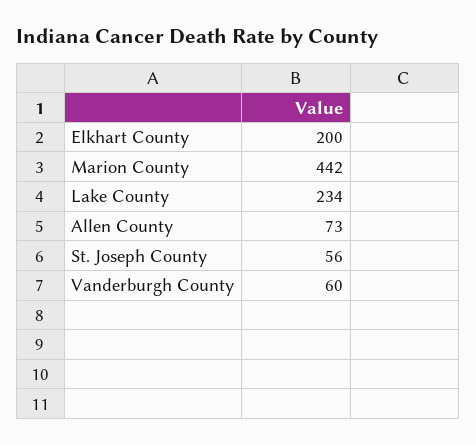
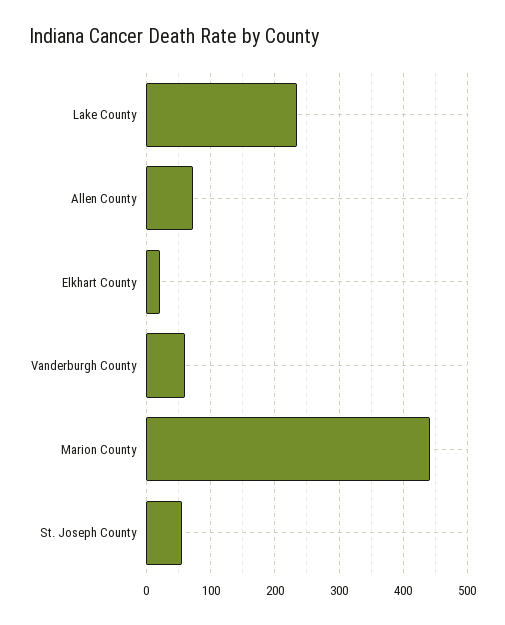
Elkhart County: 200 -> 20

